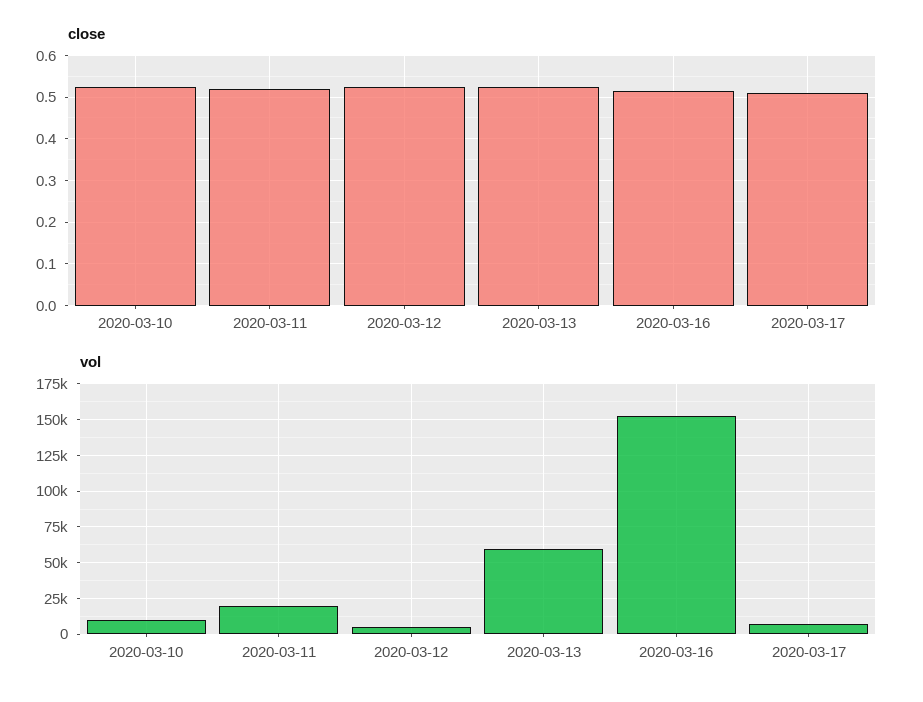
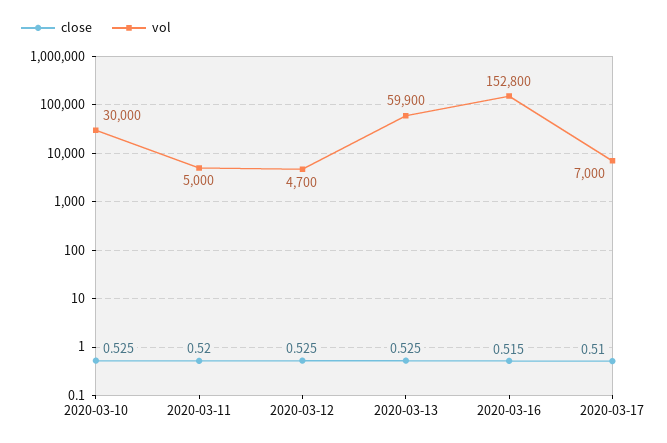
vol, 2020-03-10: 10000 -> 30000
vol, 2020-03-11: 20000 -> 5000

